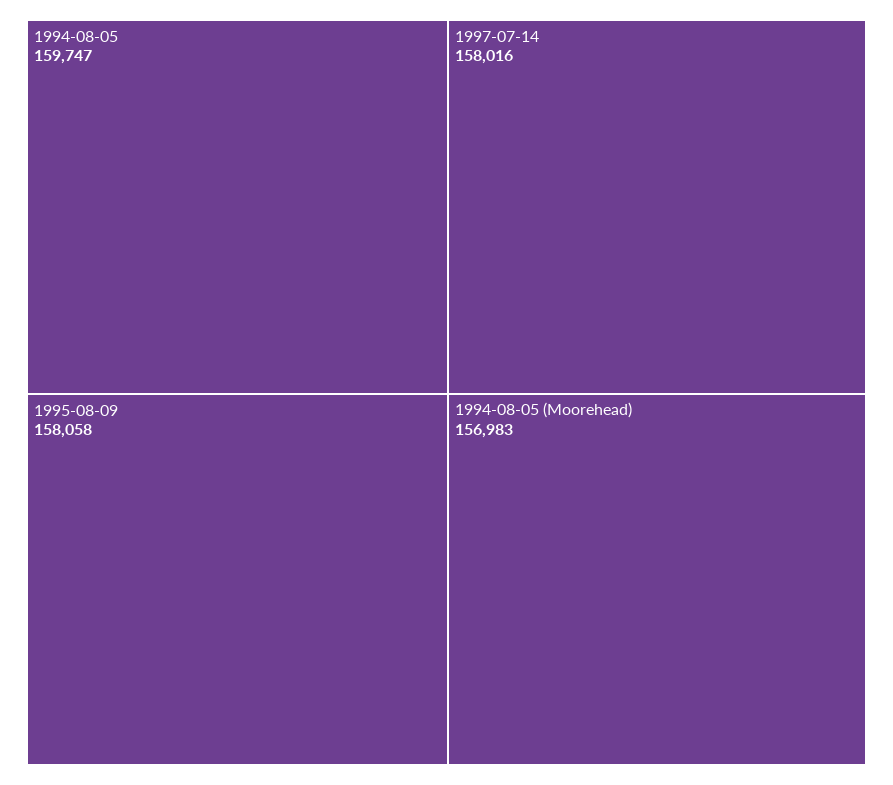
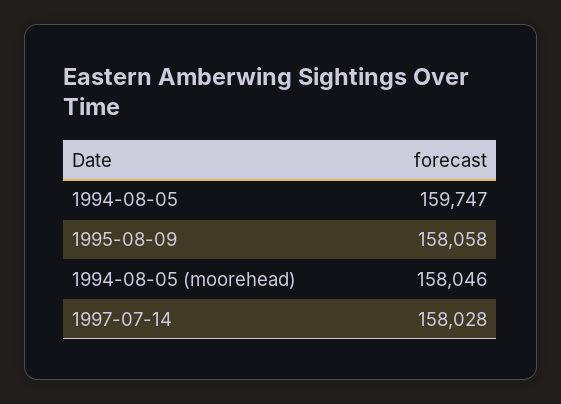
1997-07-14: 158016 -> 158028
1994-08-05 (Moorehead): 156983 -> 158046

